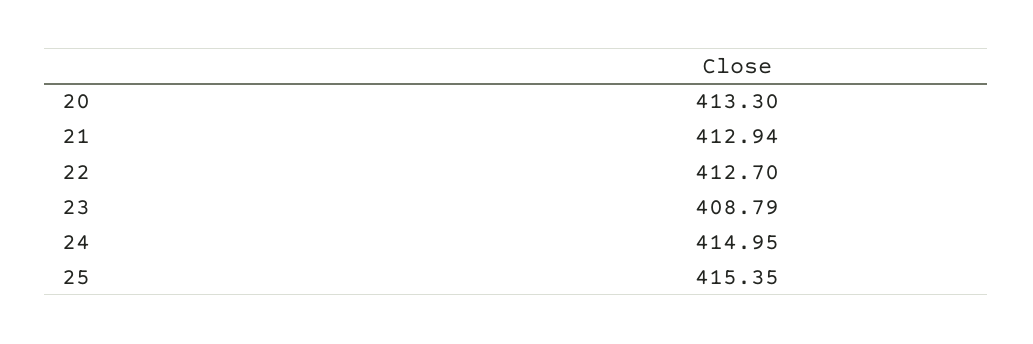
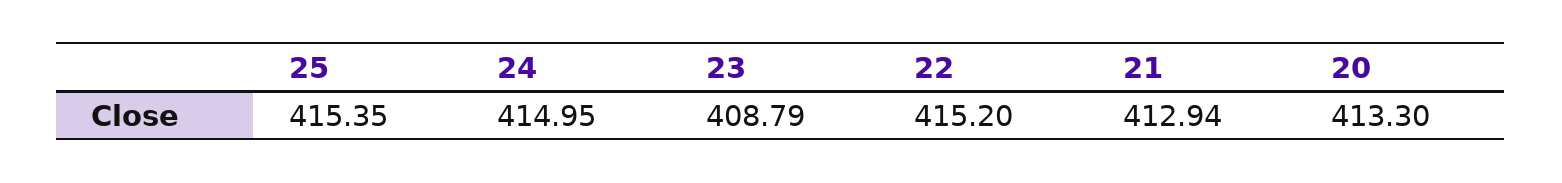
22: 412.7 -> 415.2

